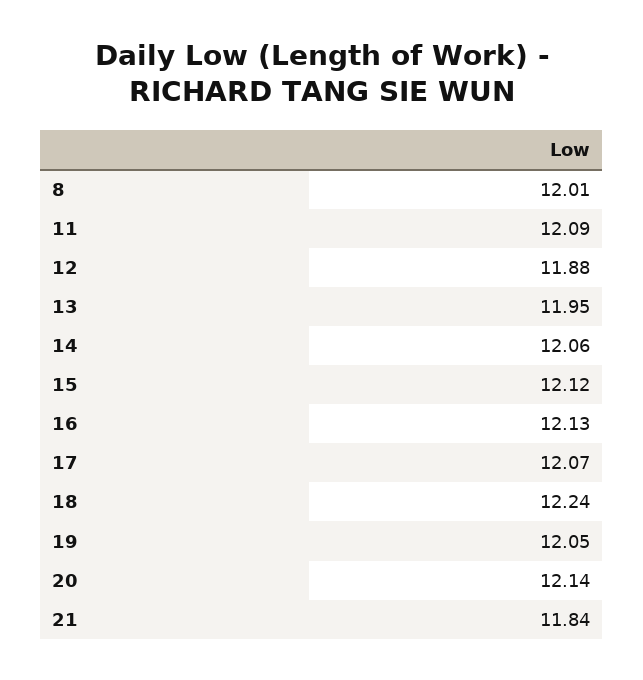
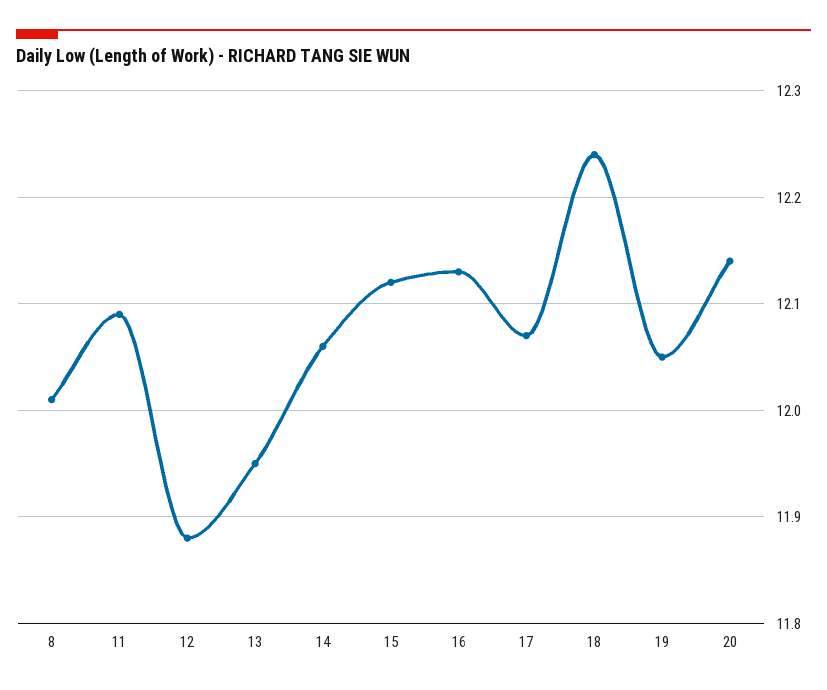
21: 11.84 -> none

